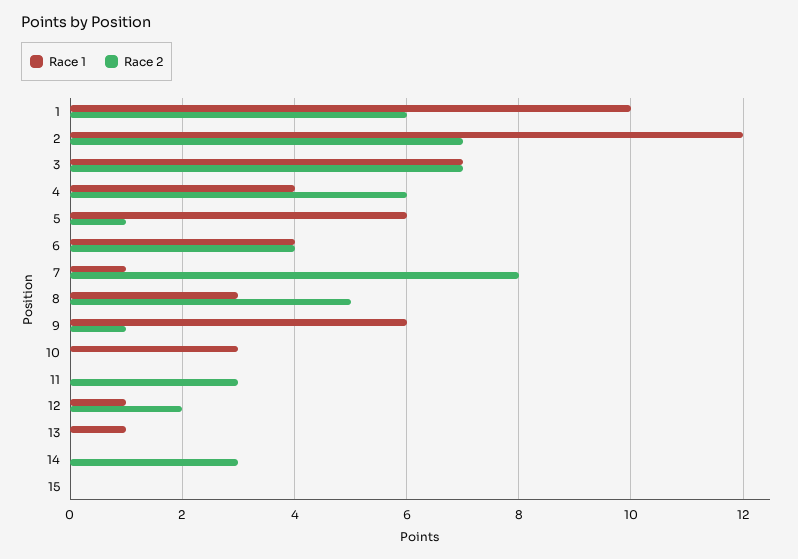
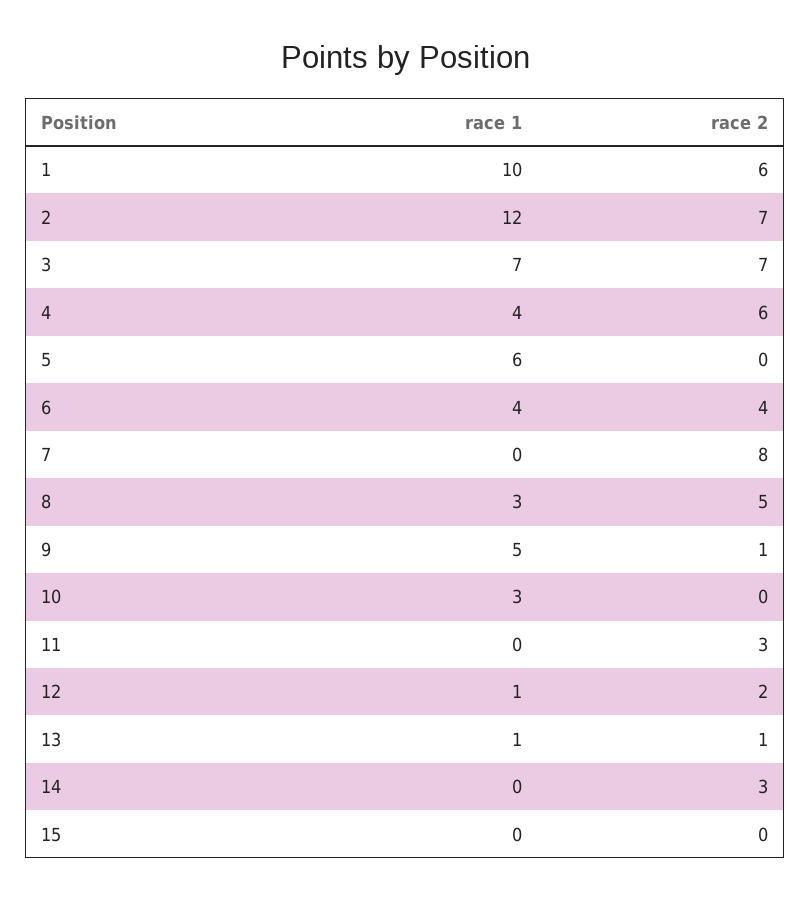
Race 2, 5: 1 -> 0
Race 1, 7: 1 -> 0
Race 1, 9: 6 -> 5
Race 2, 13: 0 -> 1

